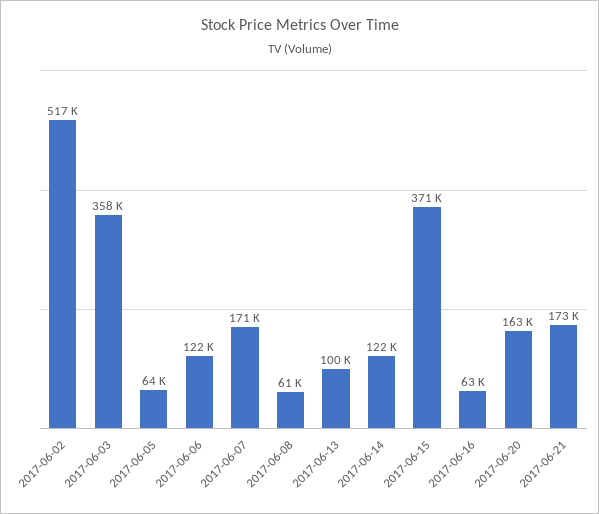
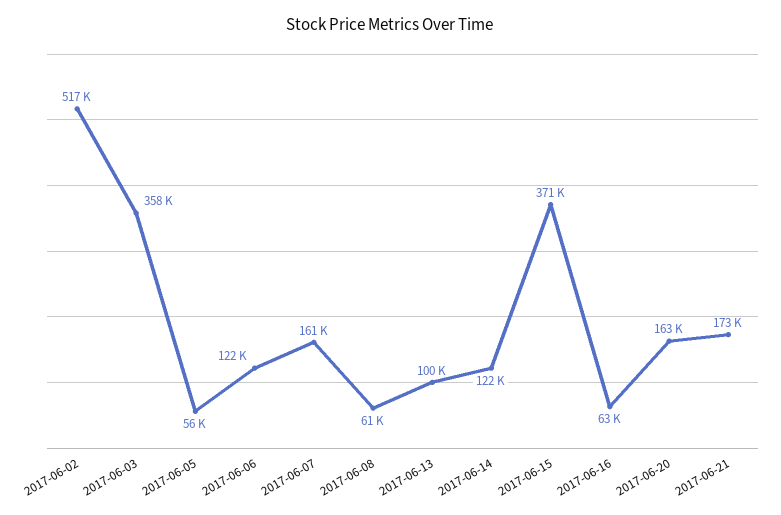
2017-06-05: 64000 -> 56000
2017-06-07: 171000 -> 161000

